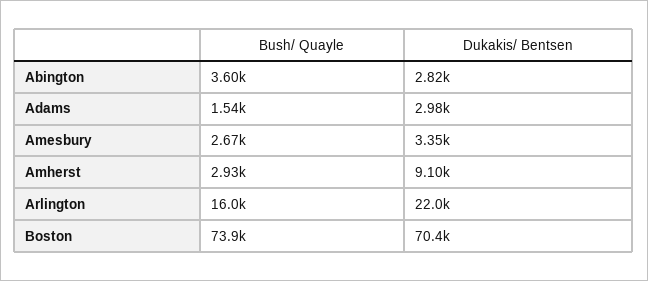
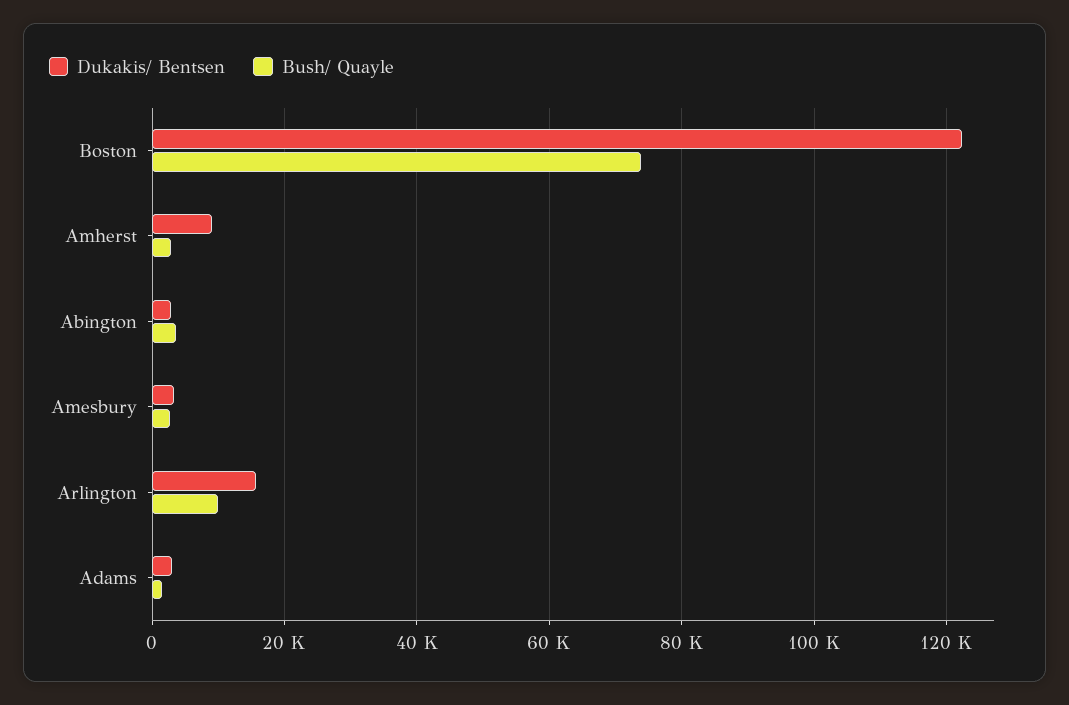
Bush/ Quayle, Arlington: 16000 -> 10000
Dukakis/ Bentsen, Arlington: 22000 -> 16000
Dukakis/ Bentsen, Boston: 70400 -> 122000

